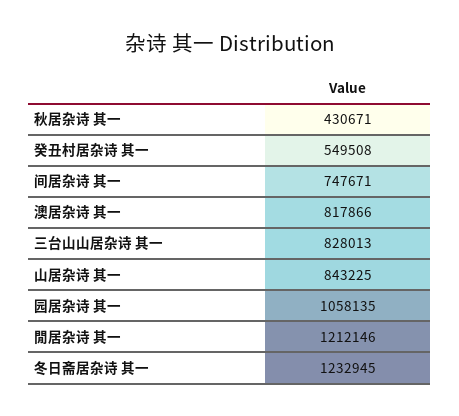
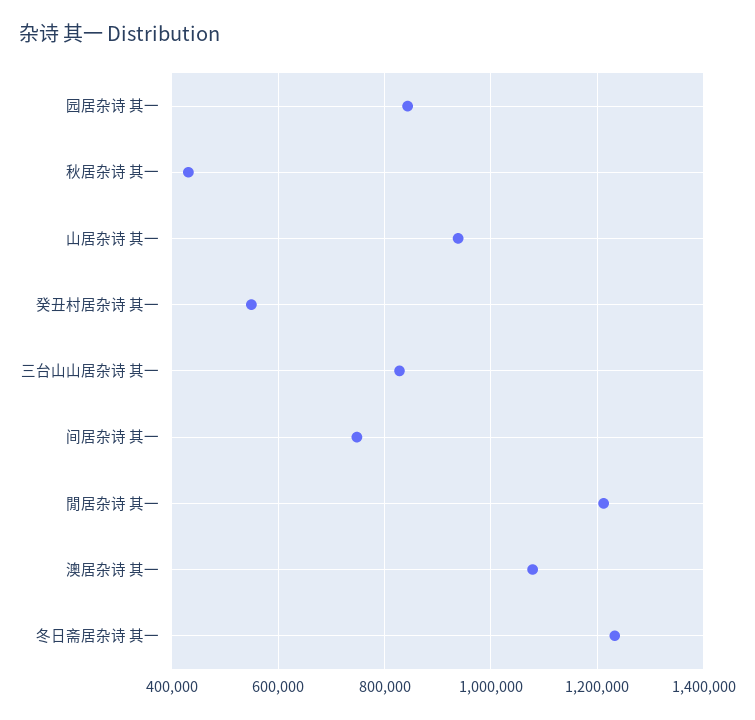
澳居杂诗 其一: 817866 -> 1080000
山居杂诗 其一: 843225 -> 940000
园居杂诗 其一: 1058135 -> 840000

